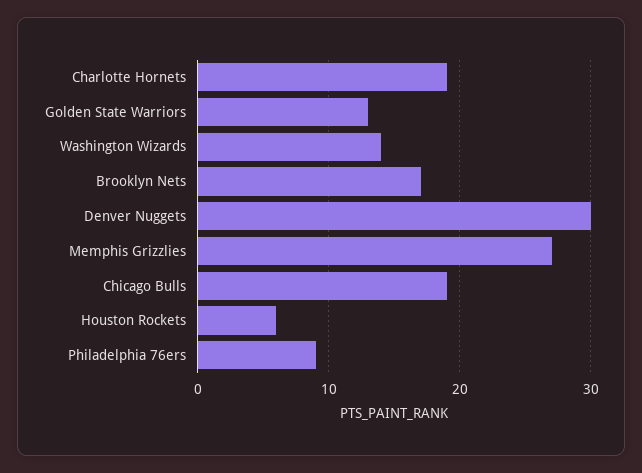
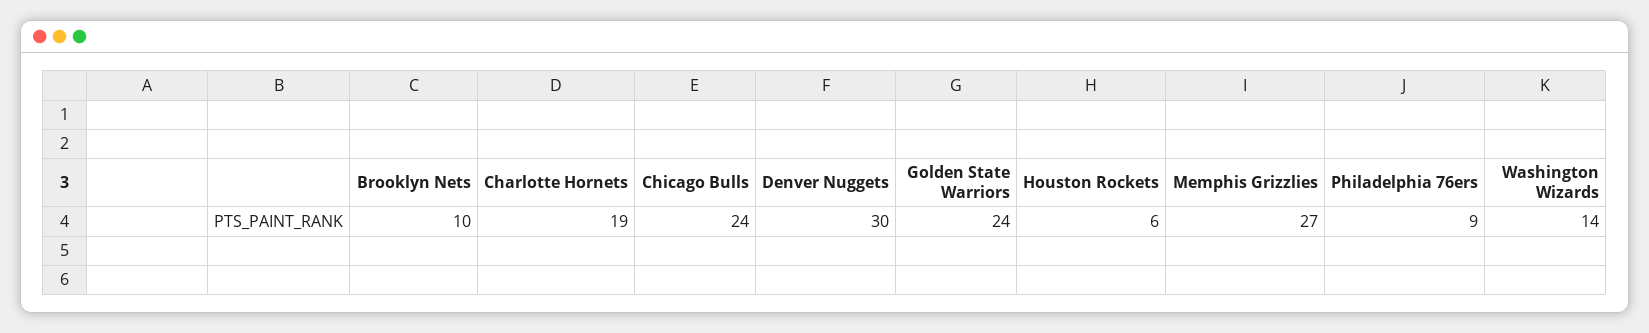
Golden State Warriors: 13 -> 24
Brooklyn Nets: 17 -> 10
Chicago Bulls: 19 -> 24

